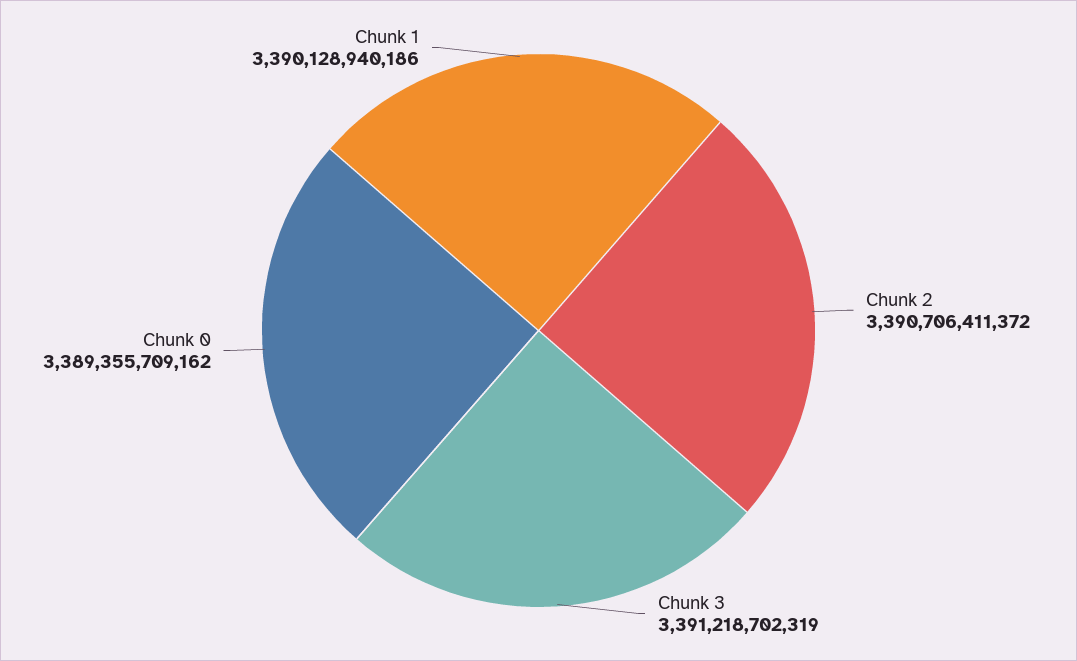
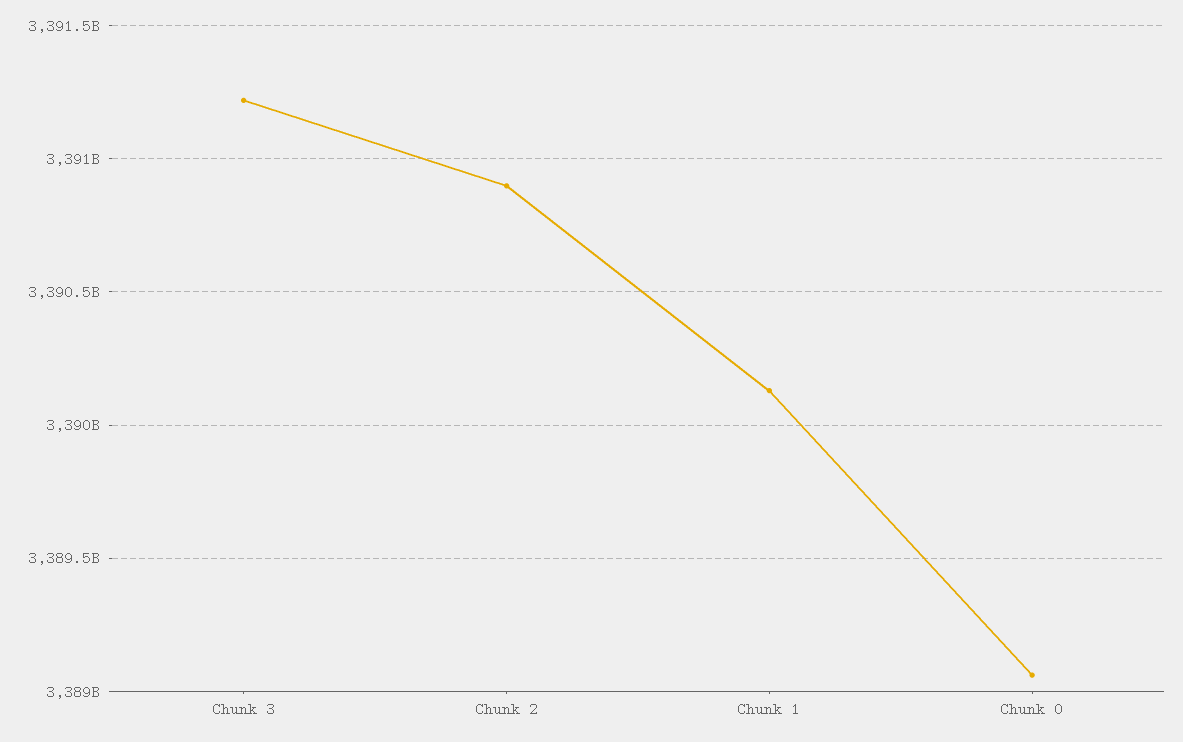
Chunk 2: 3390706411372 -> 3390900000000
Chunk 0: 3389355709162 -> 3389050000000

